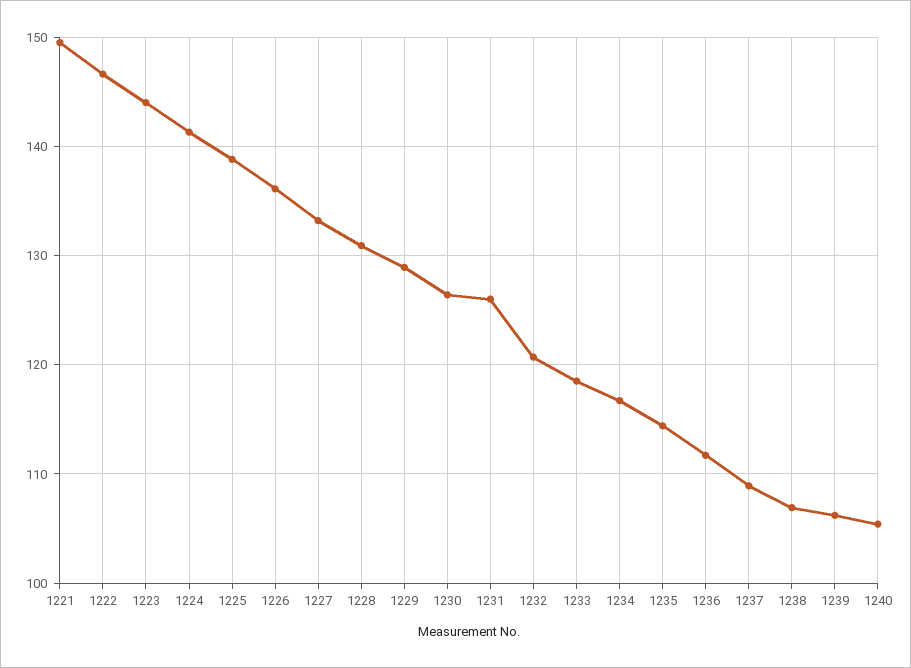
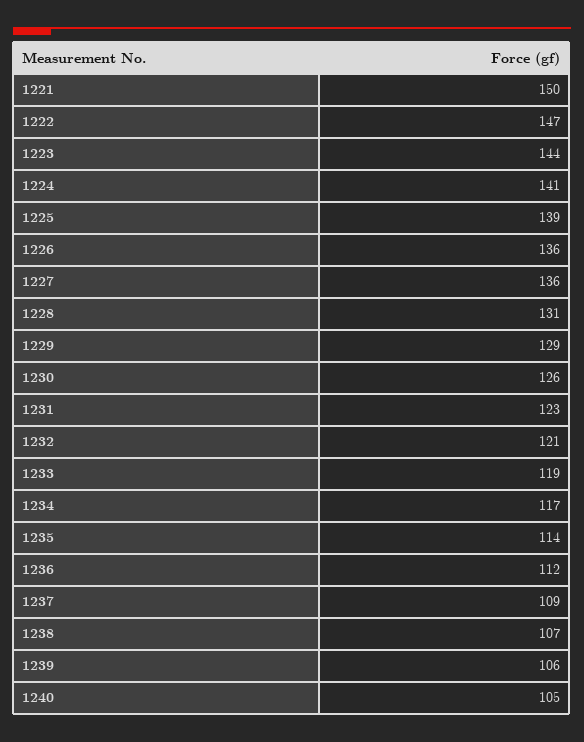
1227: 133 -> 136
1231: 126 -> 123

